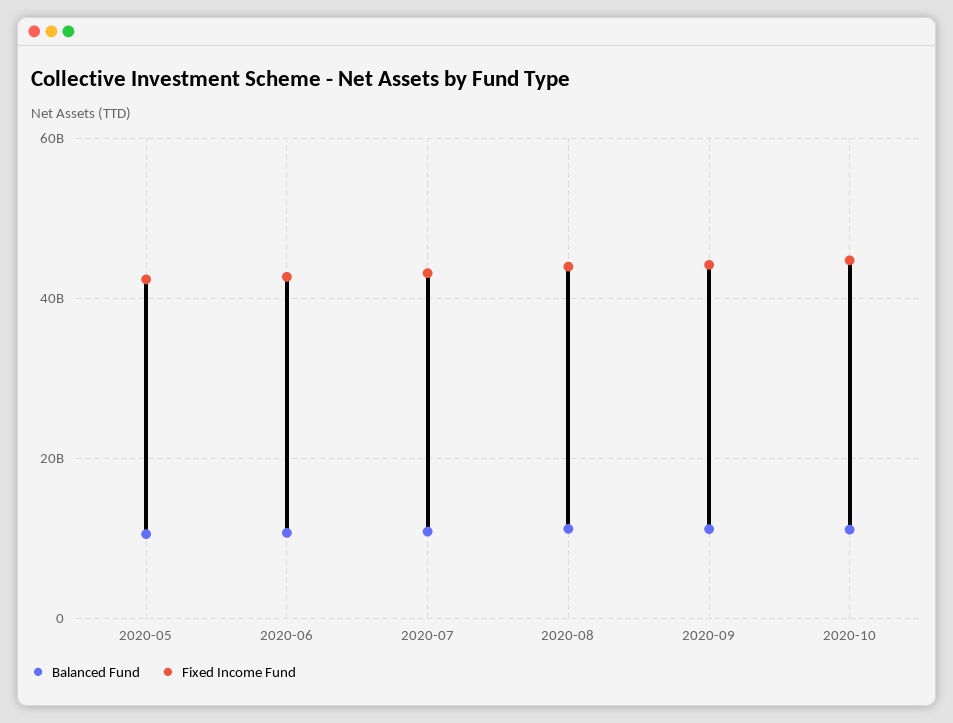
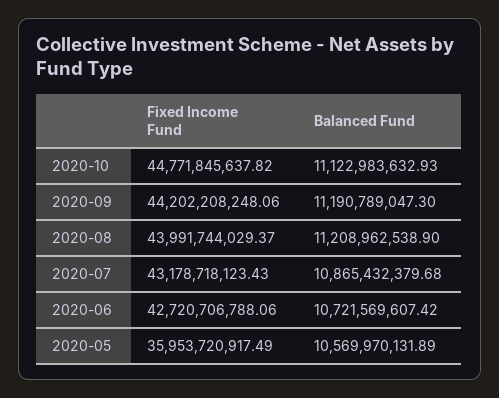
Fixed Income Fund, 2020-05: 42000000000 -> 35953720917.49

